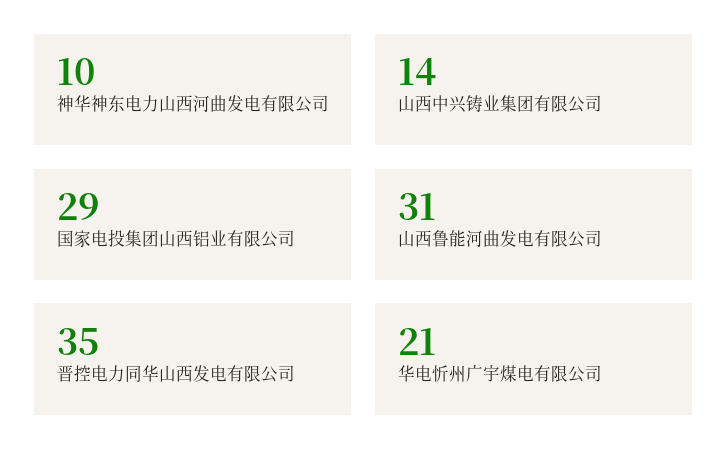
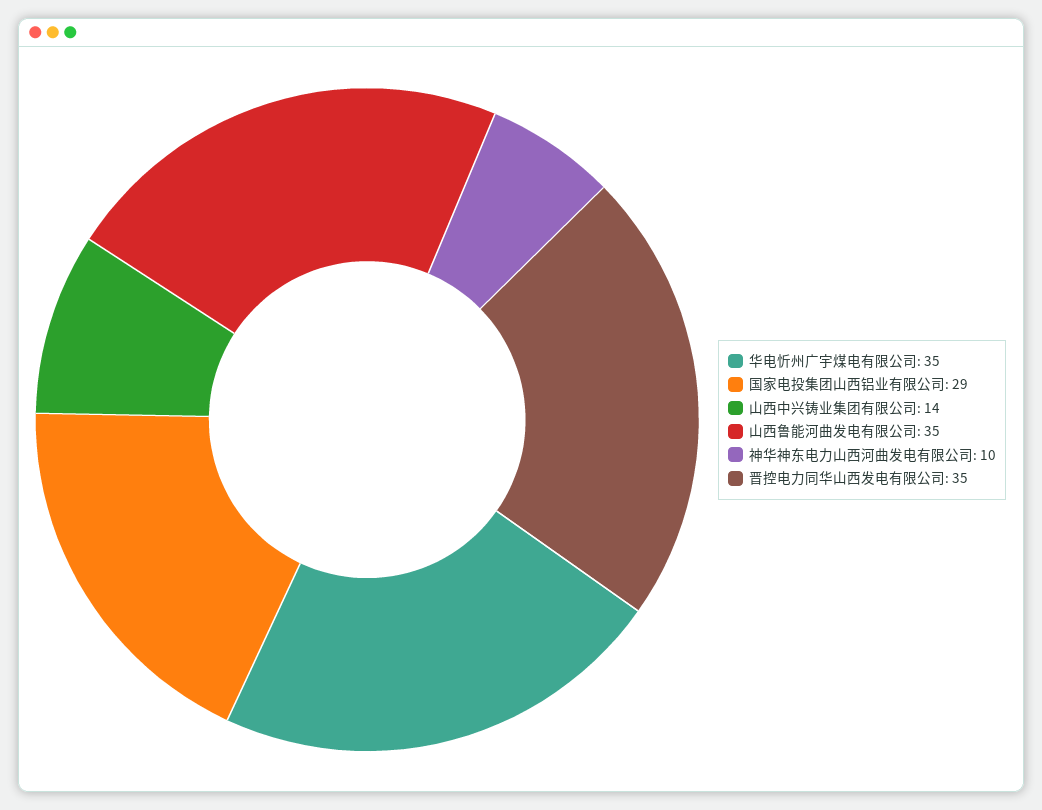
山西鲁能河曲发电有限公司: 31 -> 35
华电忻州广宇煤电有限公司: 21 -> 35

